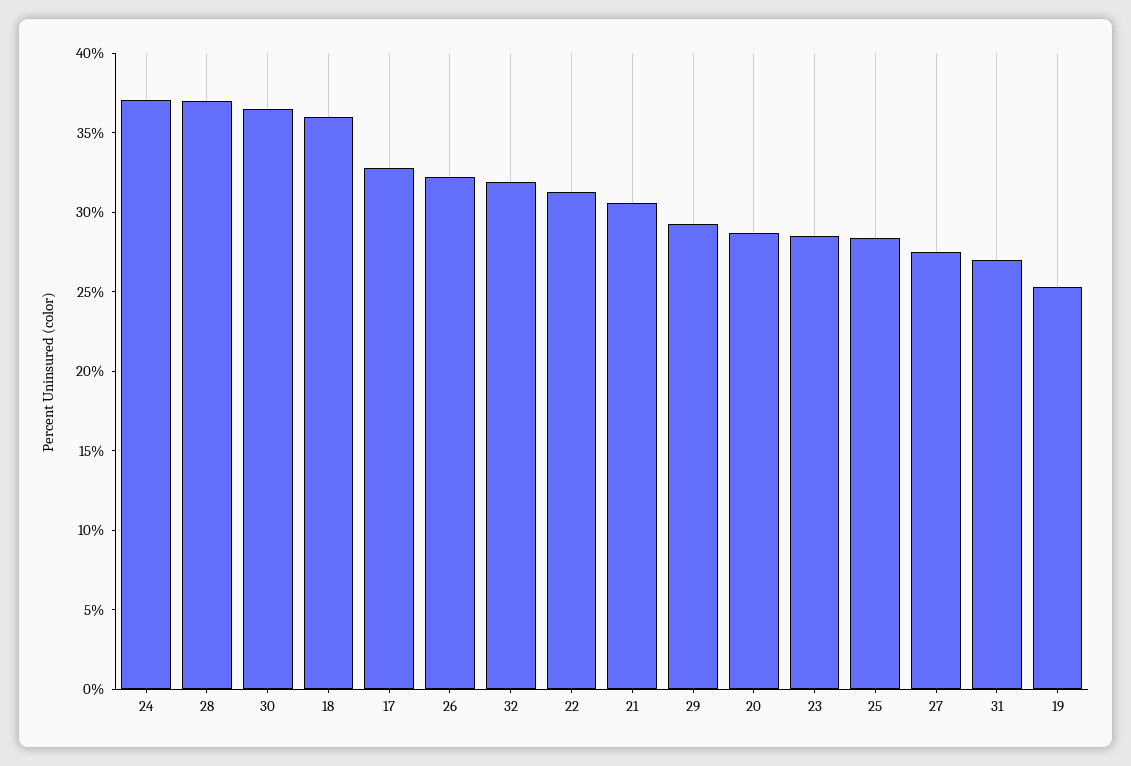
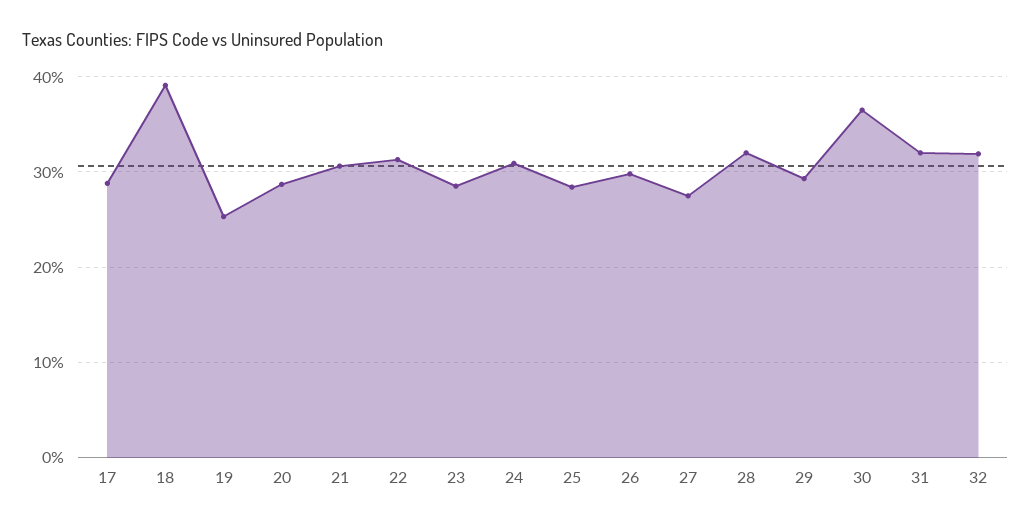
24: 37 -> 31
28: 37 -> 32
18: 36 -> 39
17: 33 -> 29
26: 32 -> 30
31: 27 -> 32

